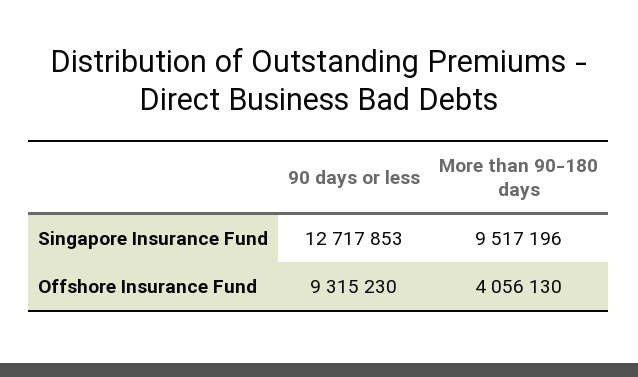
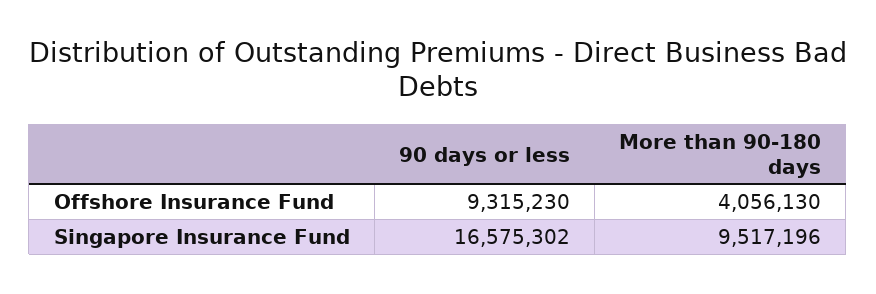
90 days or less, Singapore Insurance Fund: 12717853 -> 16575302

